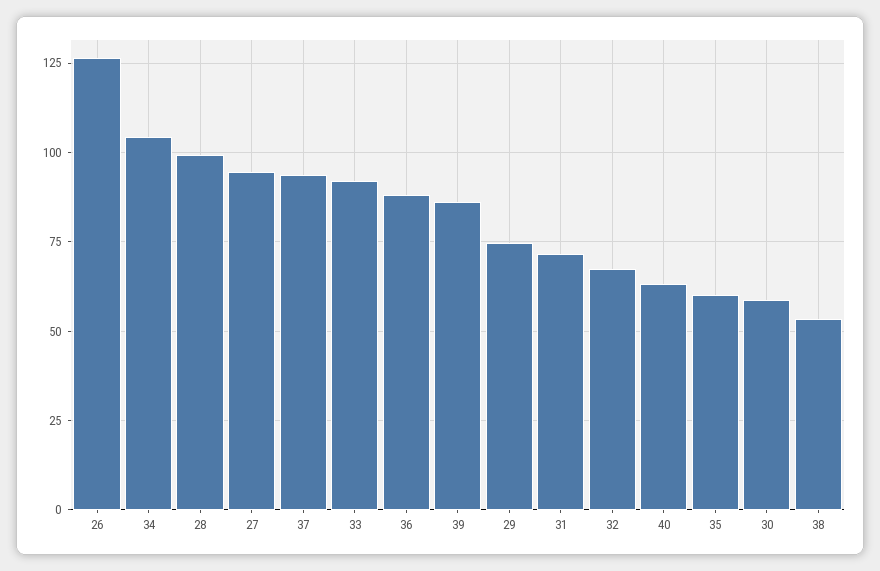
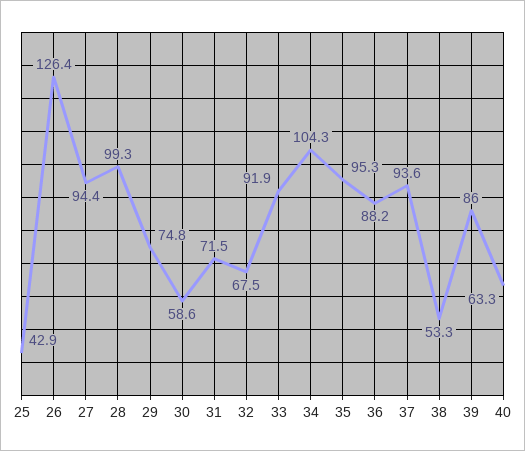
35: 60 -> 95.3
25: none -> 42.9

